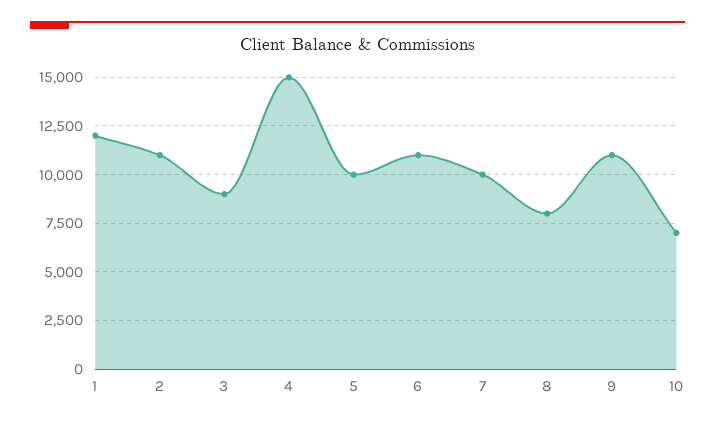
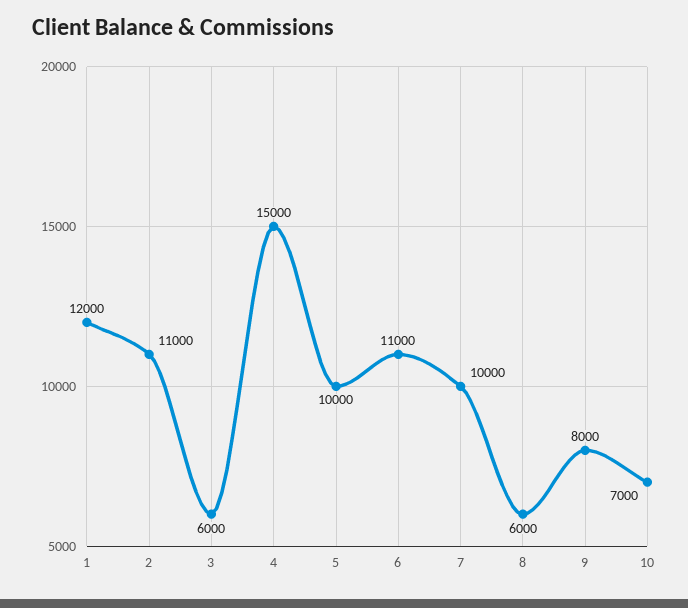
3: 9000 -> 6000
8: 8000 -> 6000
9: 11000 -> 8000

